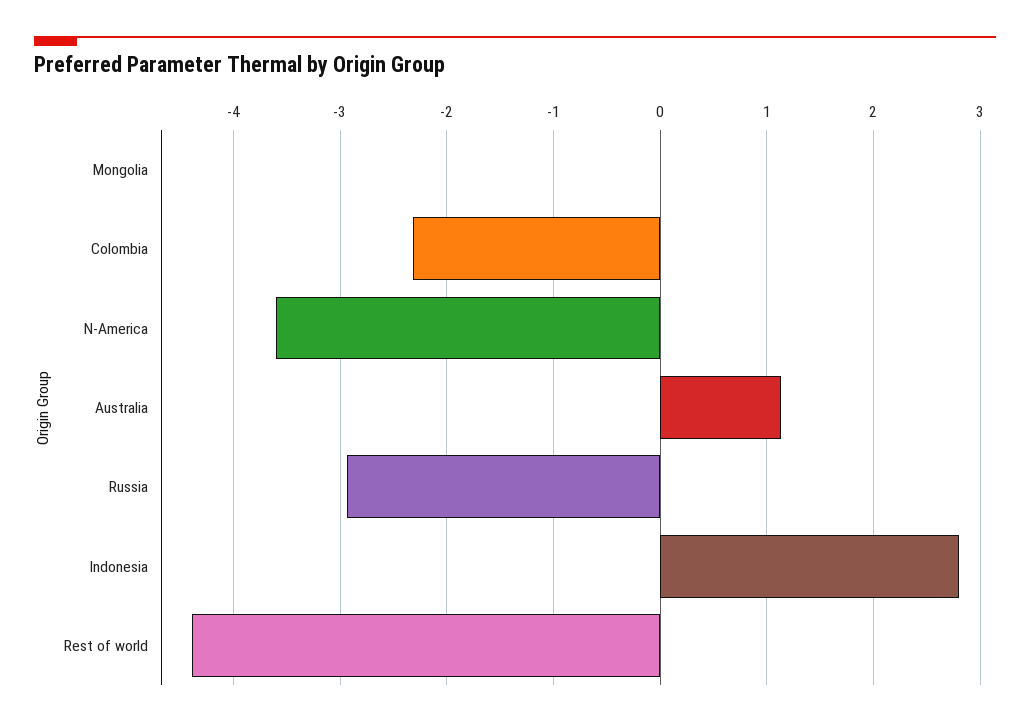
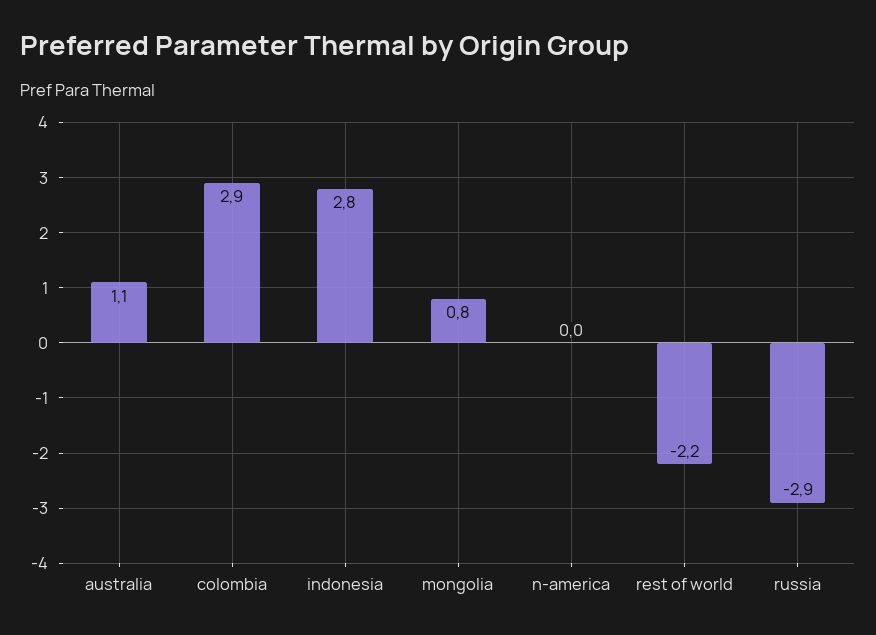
Mongolia: 0 -> 0.8
Colombia: -2.3 -> 2.9
N-America: -3.6 -> 0
Rest of world: -4.4 -> -2.2

